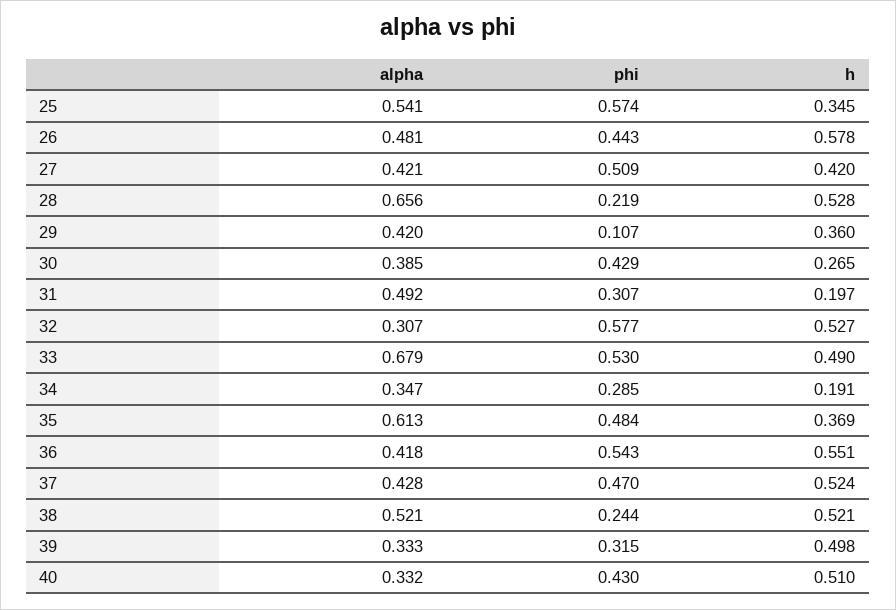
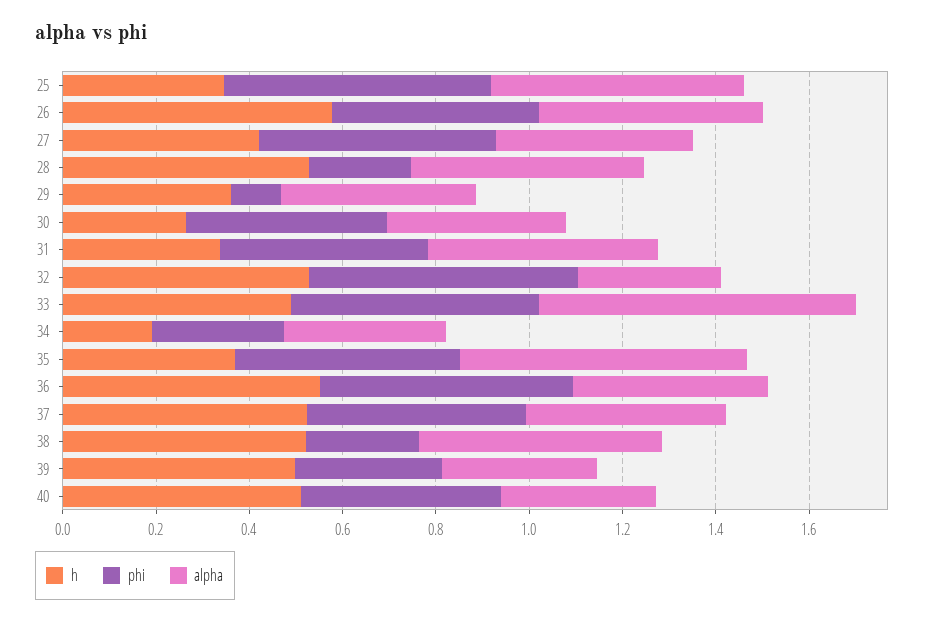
alpha, 28: 0.656 -> 0.5
phi, 31: 0.307 -> 0.45
h, 31: 0.197 -> 0.35

